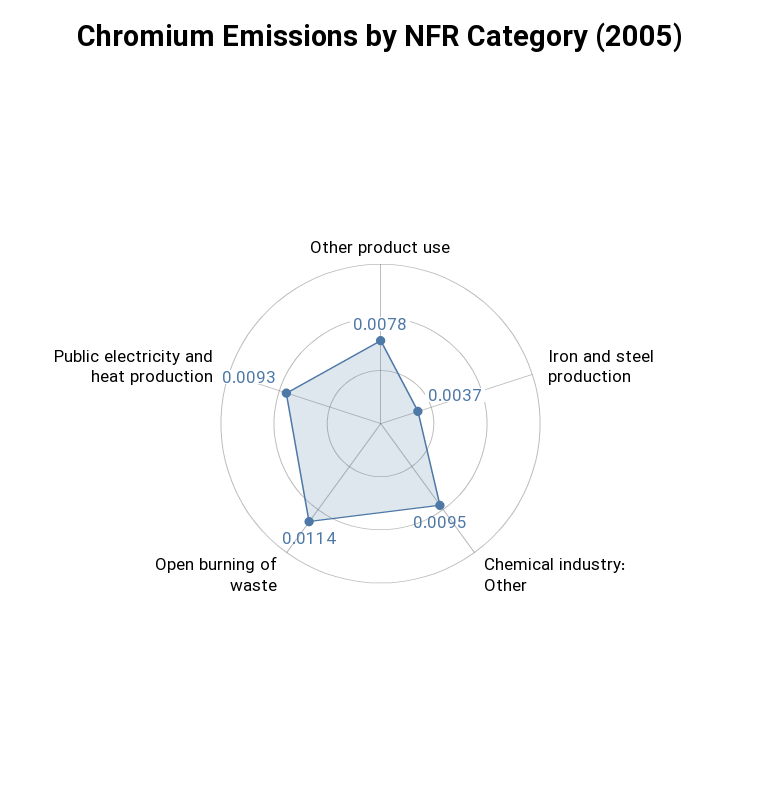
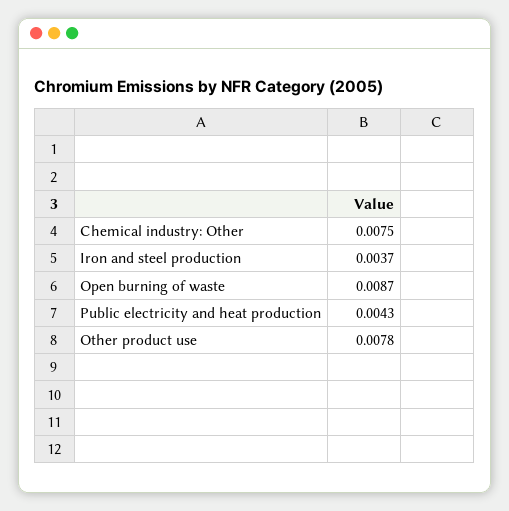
Chemical industry: Other: 0.0095 -> 0.0075
Open burning of waste: 0.0114 -> 0.0087
Public electricity and heat production: 0.0093 -> 0.0043

